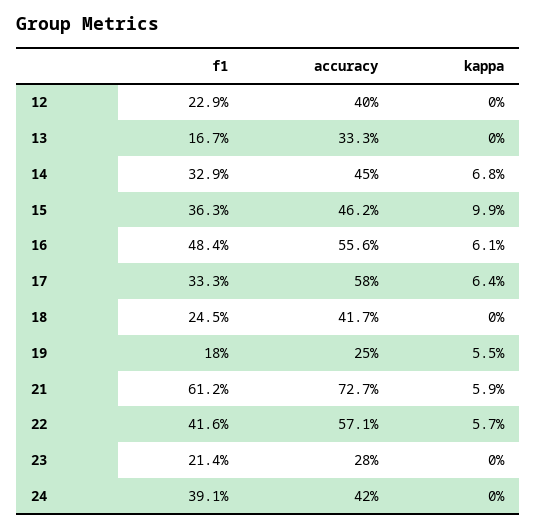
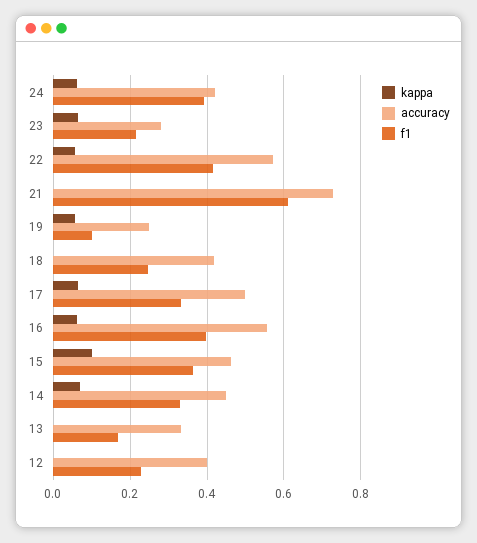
f1, 16: 0.484 -> 0.4
accuracy, 17: 0.58 -> 0.5
f1, 19: 0.18 -> 0.1
kappa, 21: 0.059 -> 0
kappa, 23: 0 -> 0.06
kappa, 24: 0 -> 0.06

